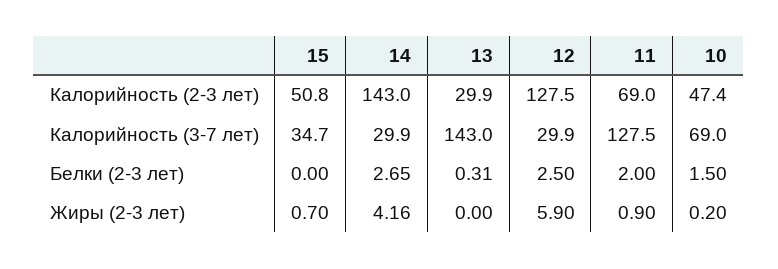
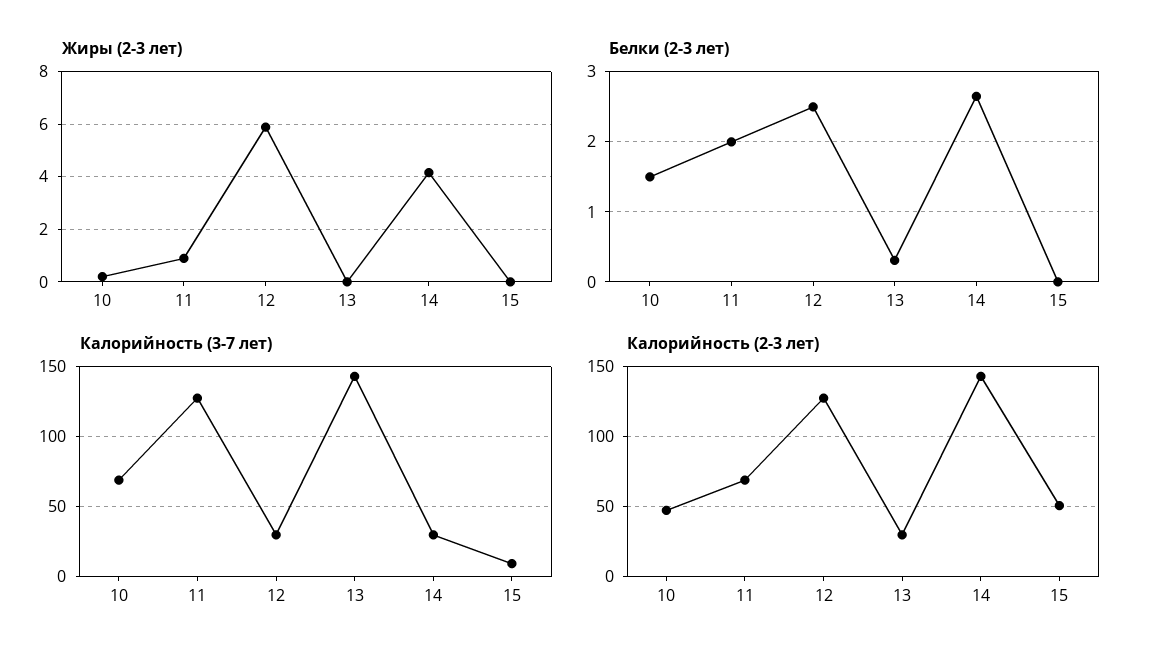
Калорийность (3-7 лет), 15: 34.7 -> 10
Жиры (2-3 лет), 15: 0.7 -> 0

